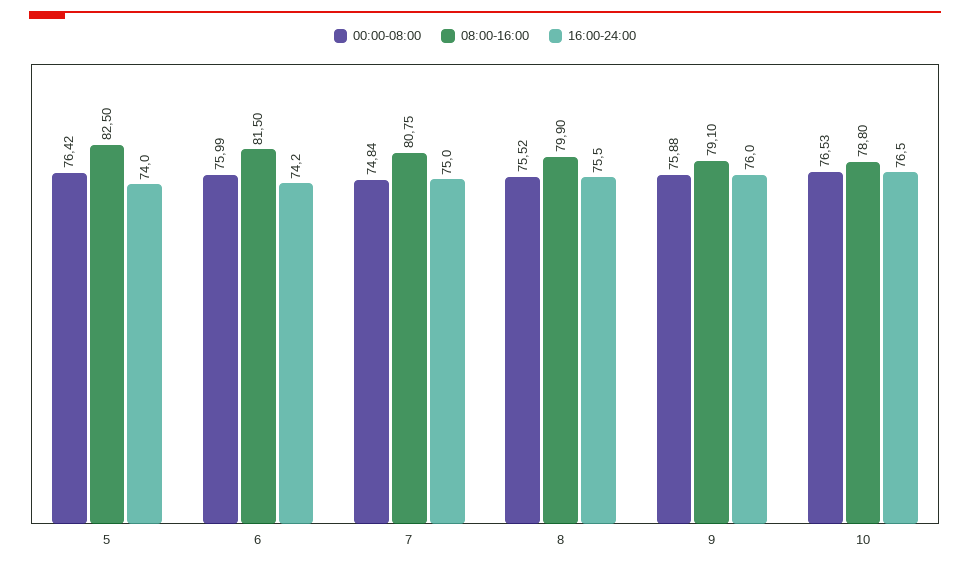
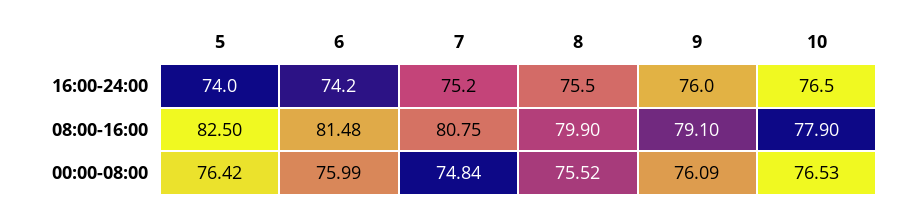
08:00-16:00, 6: 81.5 -> 81.48
16:00-24:00, 7: 75 -> 75.2
00:00-08:00, 9: 75.88 -> 76.09
08:00-16:00, 10: 78.8 -> 77.9

